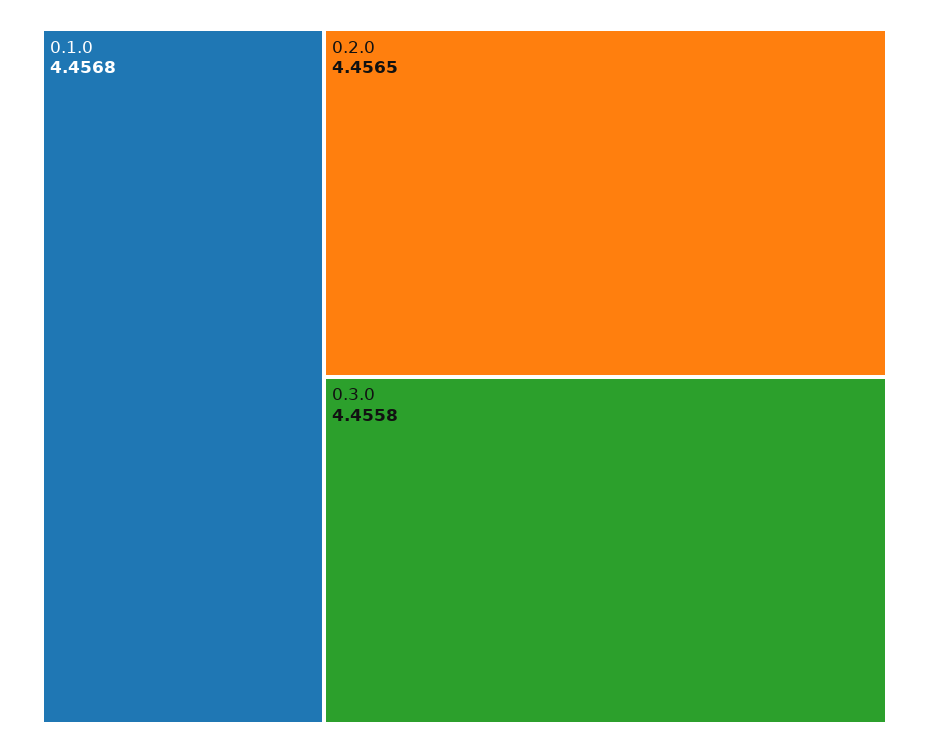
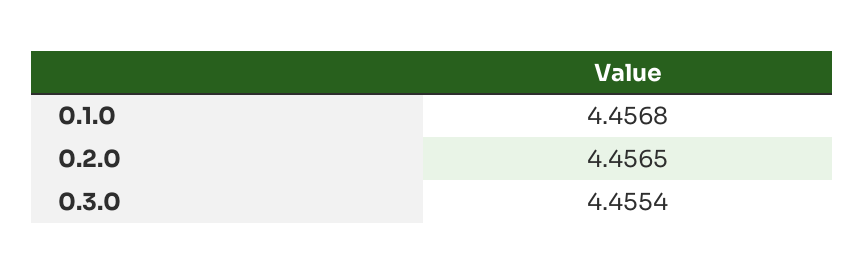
0.3.0: 4.4558 -> 4.4554

